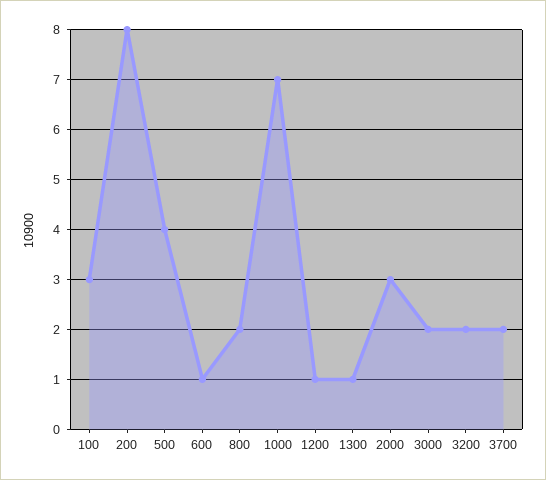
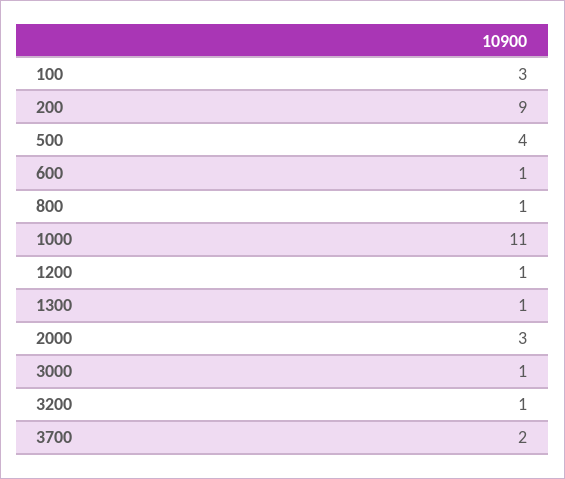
200: 8 -> 9
800: 2 -> 1
1000: 7 -> 11
3000: 2 -> 1
3200: 2 -> 1

